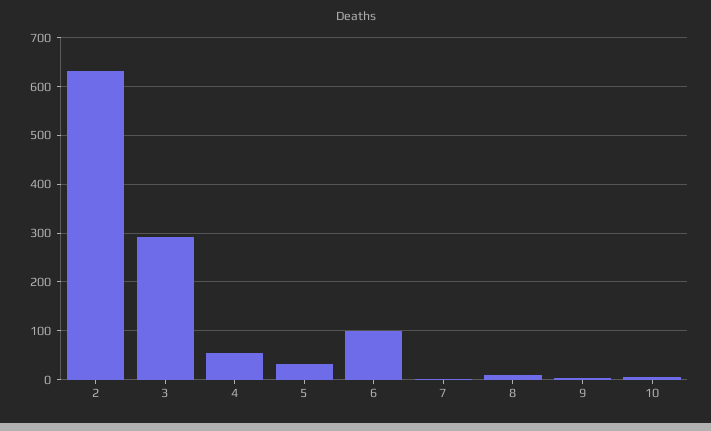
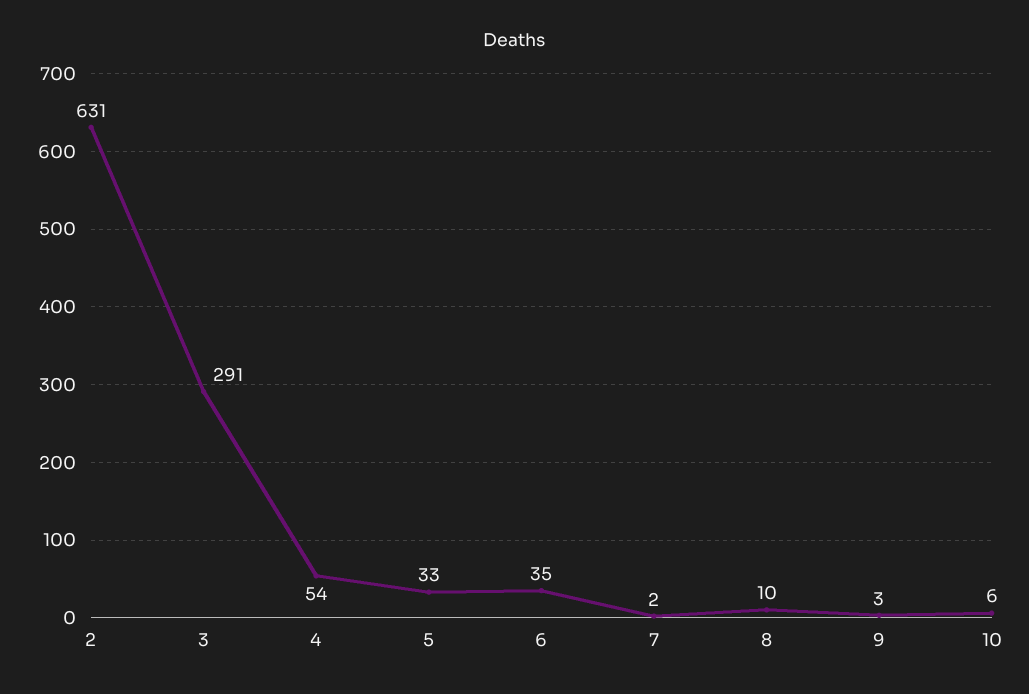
6: 100 -> 35

